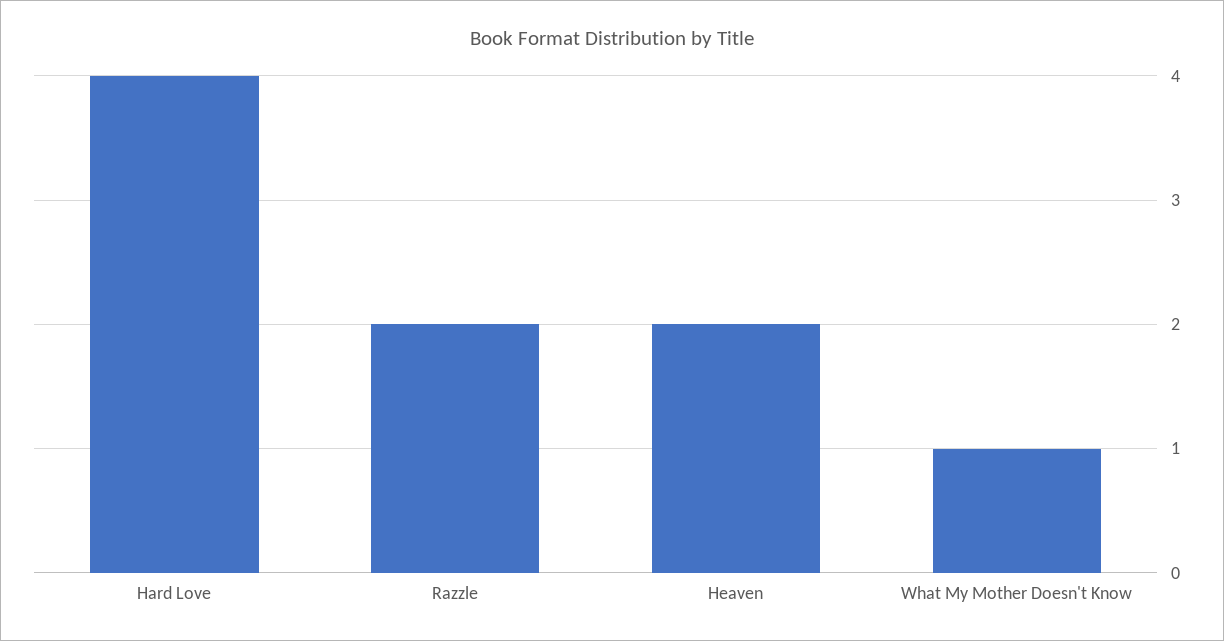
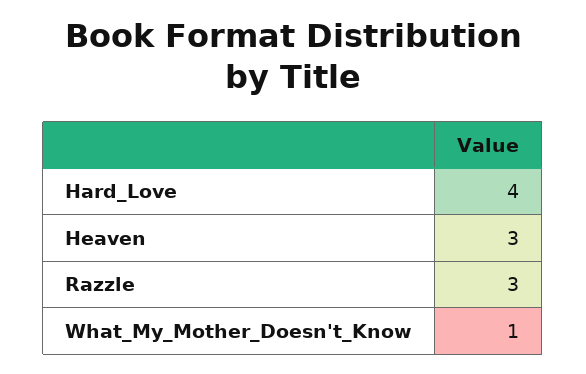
Razzle: 2 -> 3
Heaven: 2 -> 3

